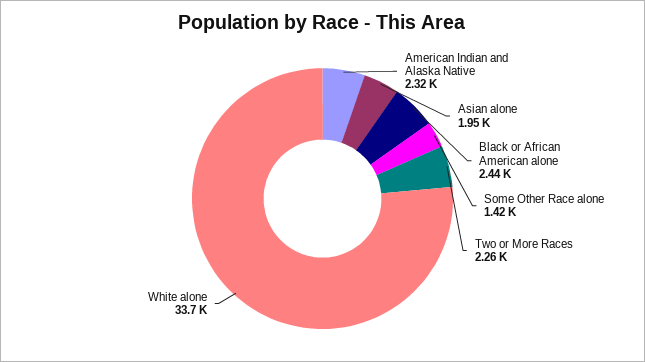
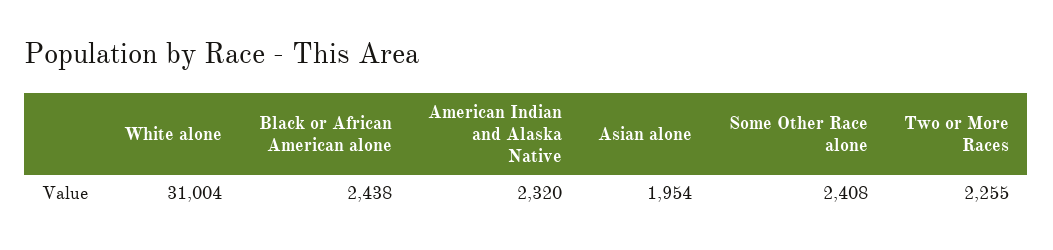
Some Other Race alone: 1420 -> 2408
White alone: 33700 -> 31004

